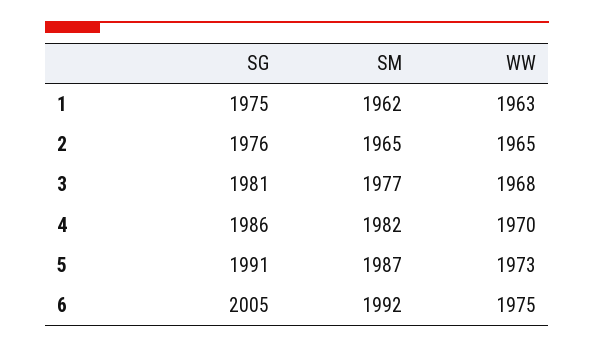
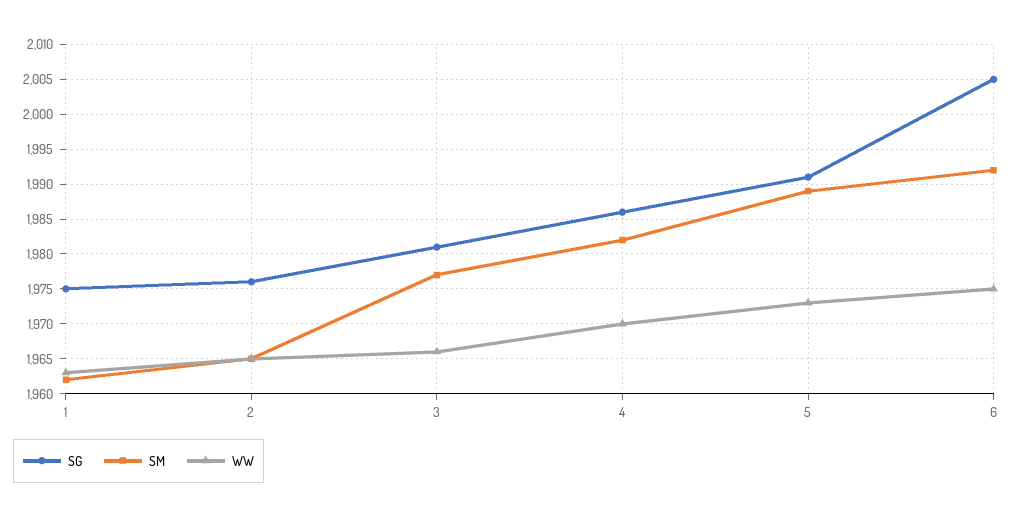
WW, 3: 1968 -> 1966
SM, 5: 1987 -> 1989

